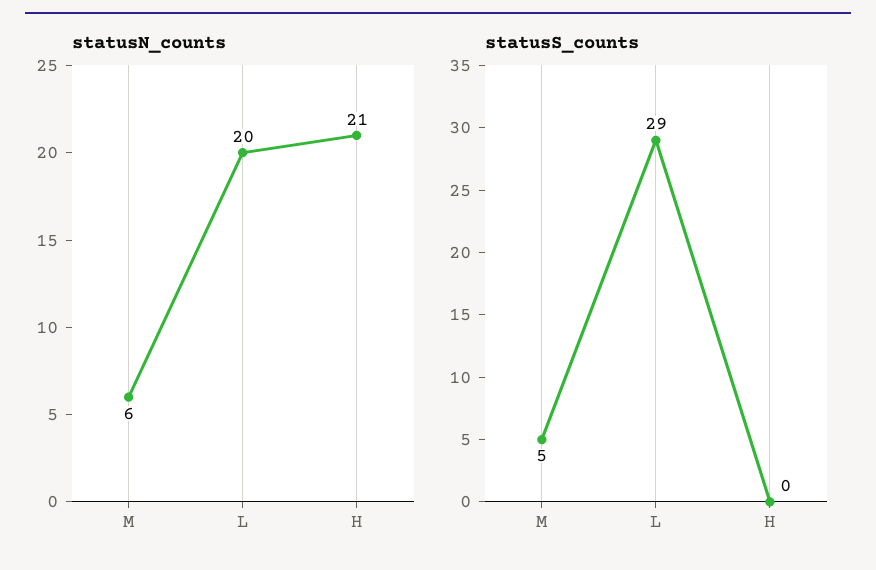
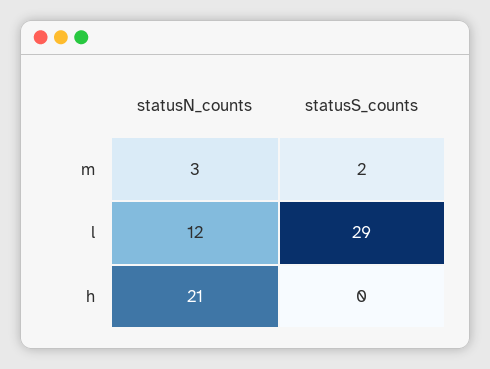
statusN_counts, M: 6 -> 3
statusN_counts, L: 20 -> 12
statusS_counts, M: 5 -> 2

